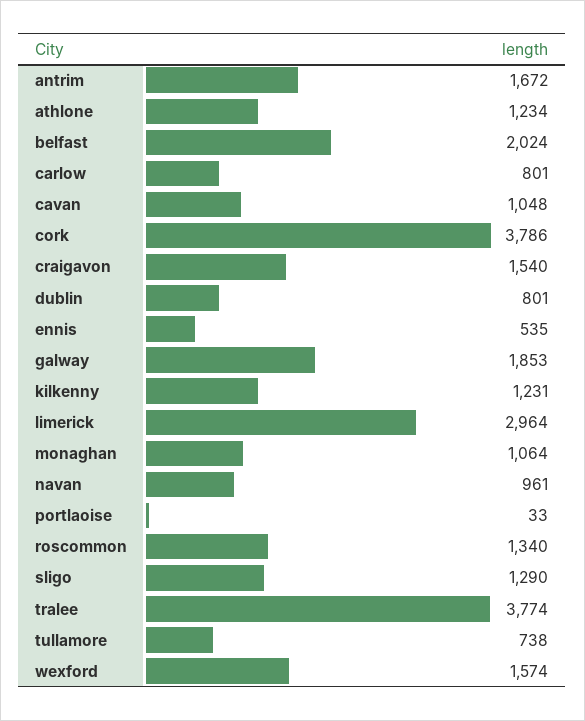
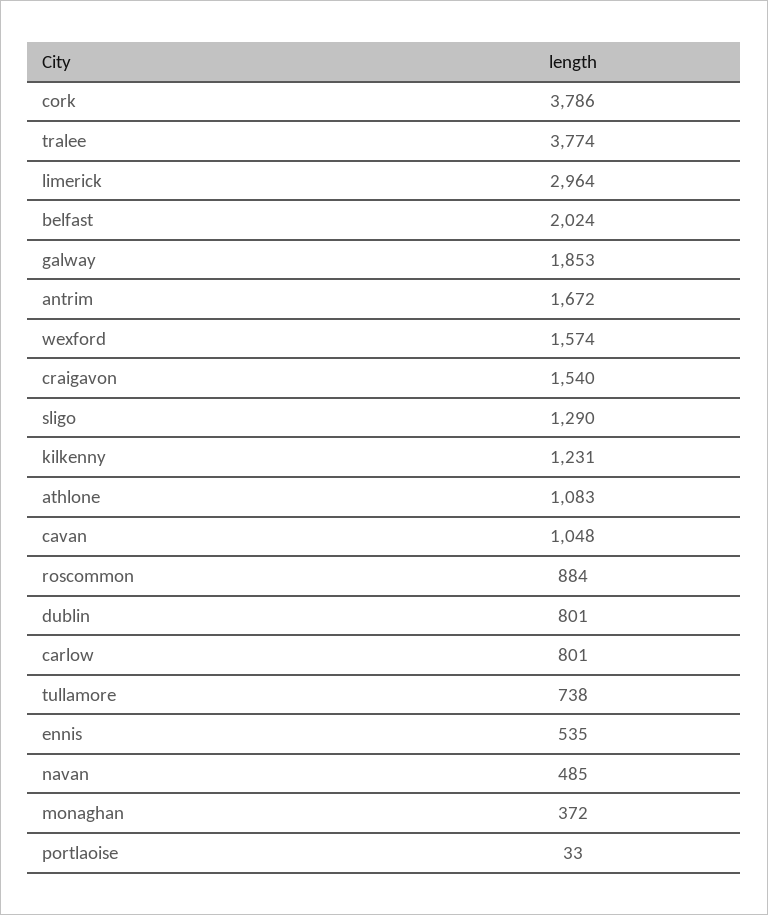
athlone: 1234 -> 1083
monaghan: 1064 -> 372
navan: 961 -> 485
roscommon: 1340 -> 884

